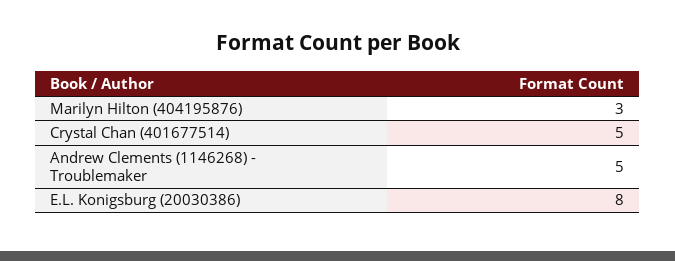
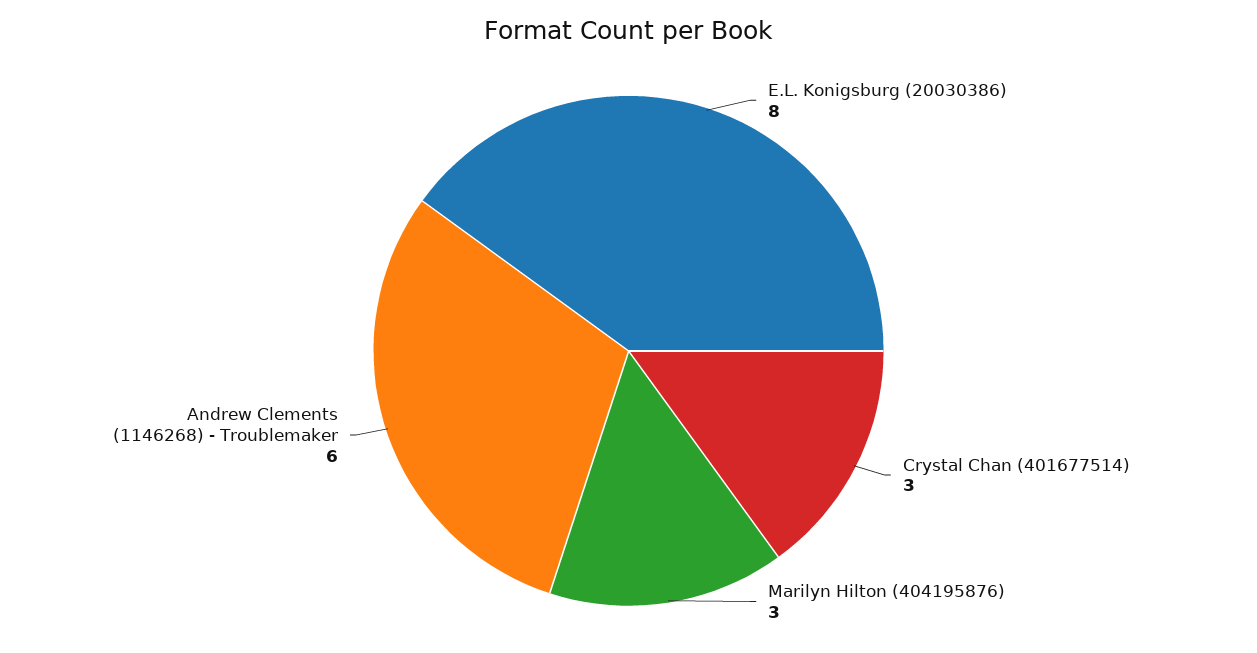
Crystal Chan (401677514): 5 -> 3
Andrew Clements (1146268) - Troublemaker: 5 -> 6

